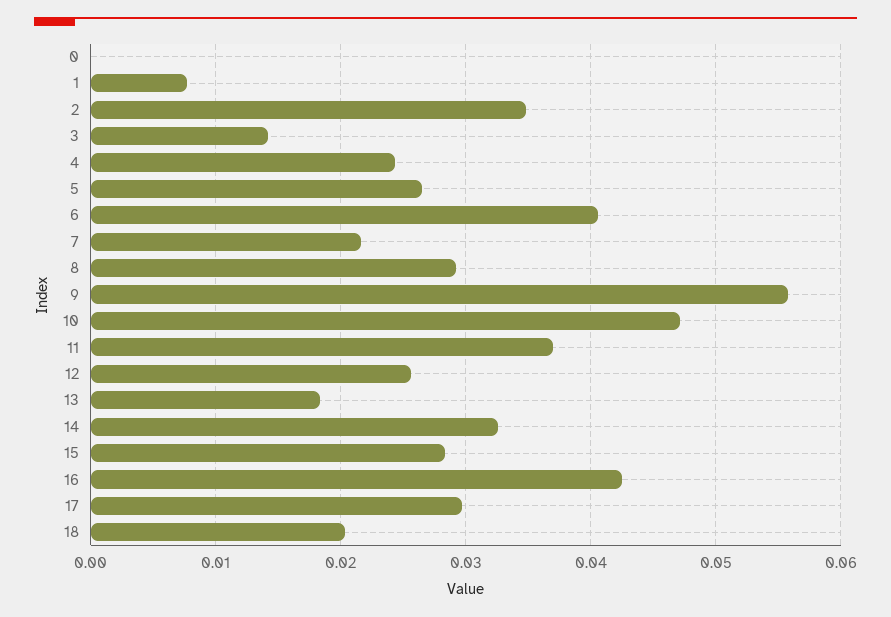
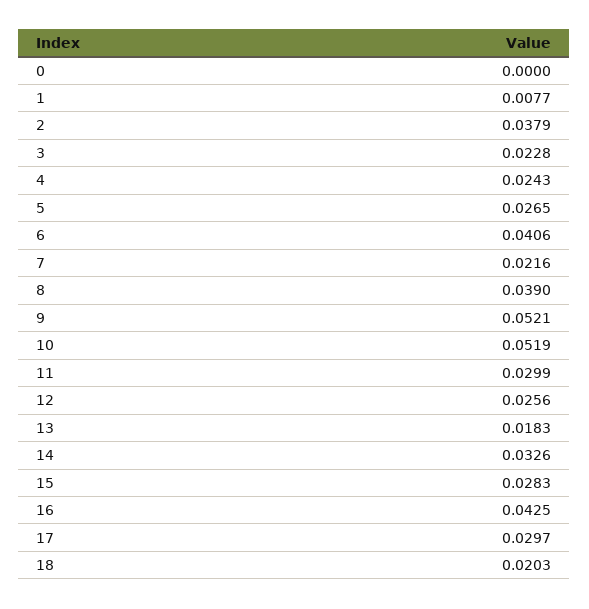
2: 0.035 -> 0.0379
3: 0.014 -> 0.0228
8: 0.029 -> 0.039
9: 0.056 -> 0.0521
10: 0.047 -> 0.0519
11: 0.037 -> 0.0299

